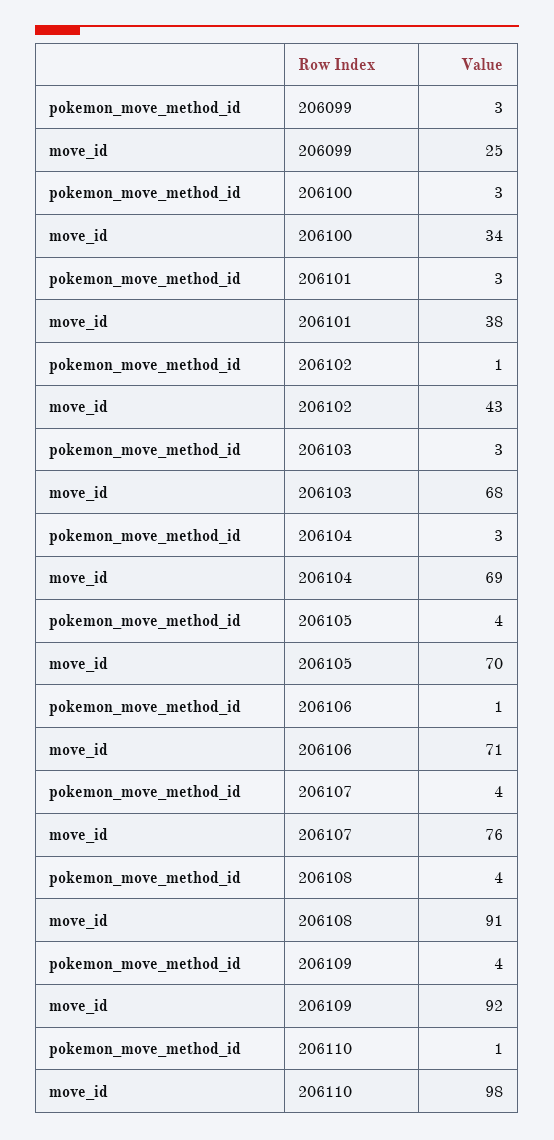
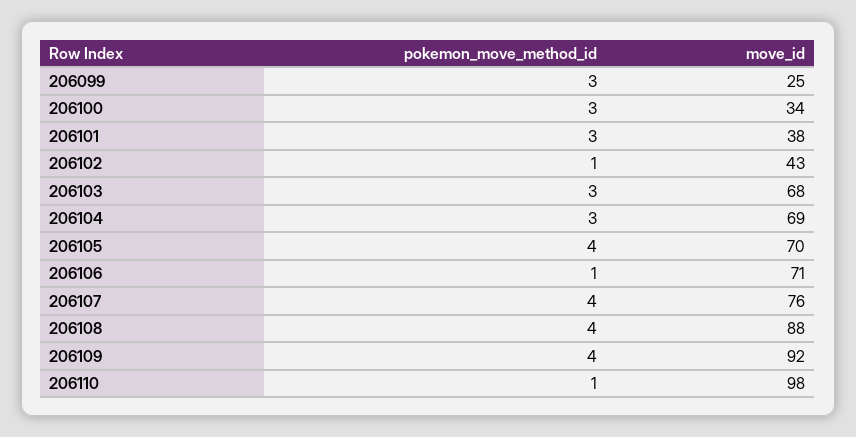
move_id, 206108: 91 -> 88

